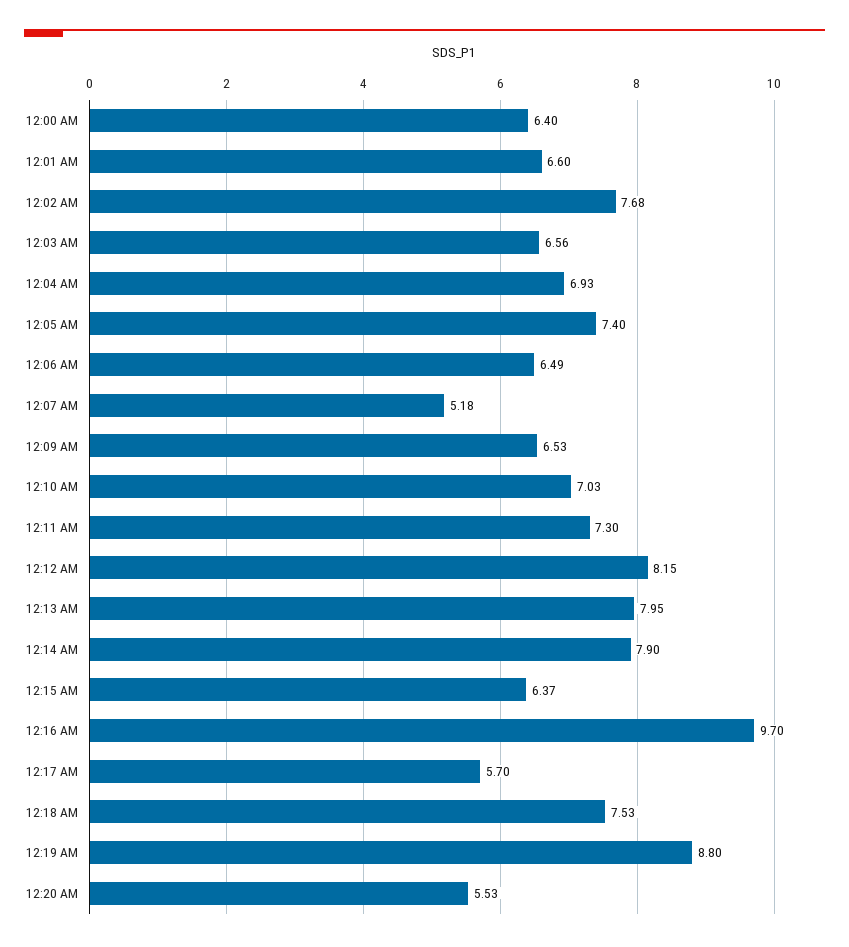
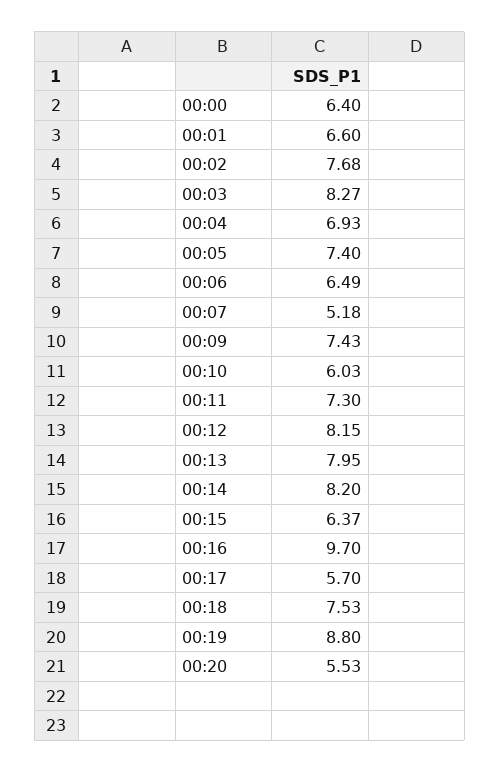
12:03 AM: 6.56 -> 8.27
12:09 AM: 6.53 -> 7.43
12:10 AM: 7.03 -> 6.03
12:14 AM: 7.9 -> 8.2

